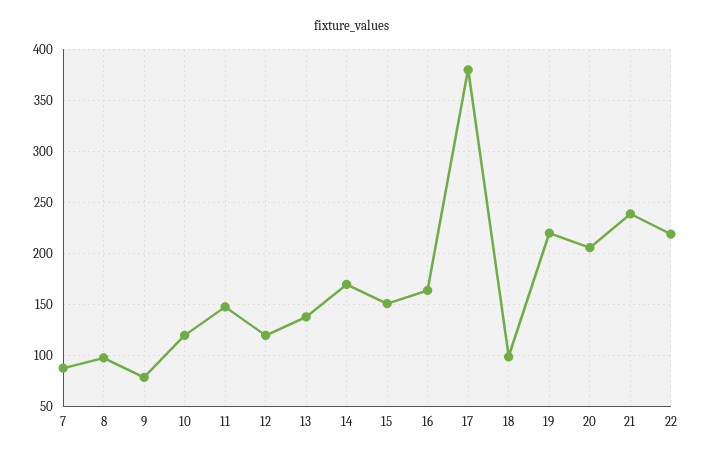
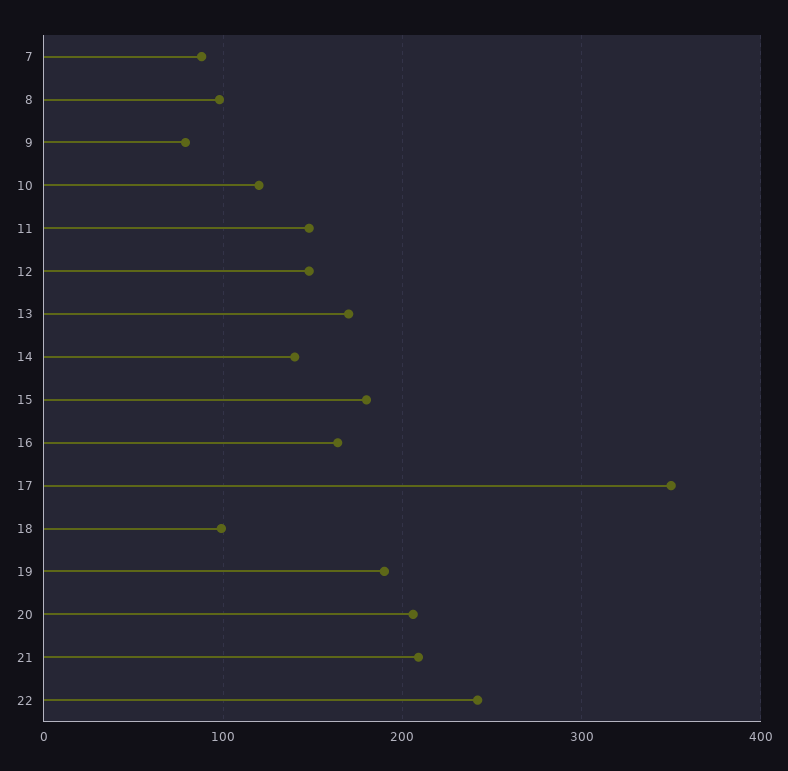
12: 120 -> 150
13: 140 -> 170
14: 170 -> 140
15: 150 -> 180
17: 380 -> 350
19: 220 -> 190
21: 240 -> 210
22: 220 -> 240

